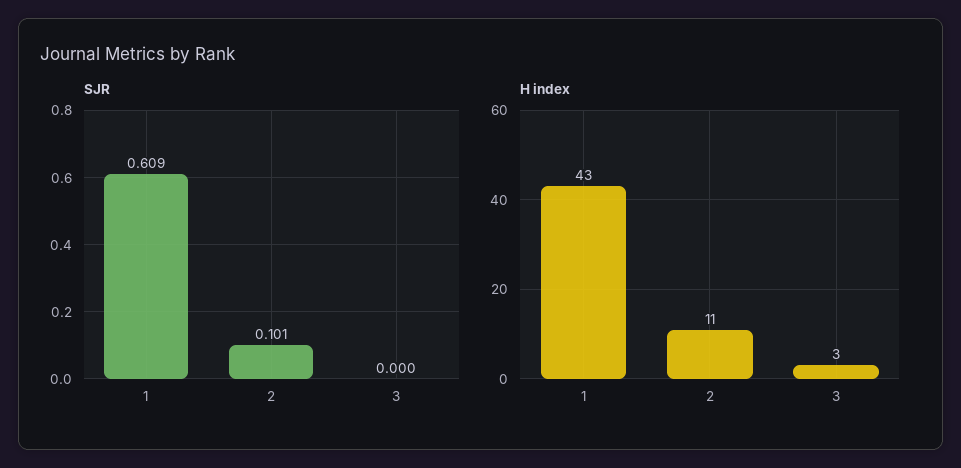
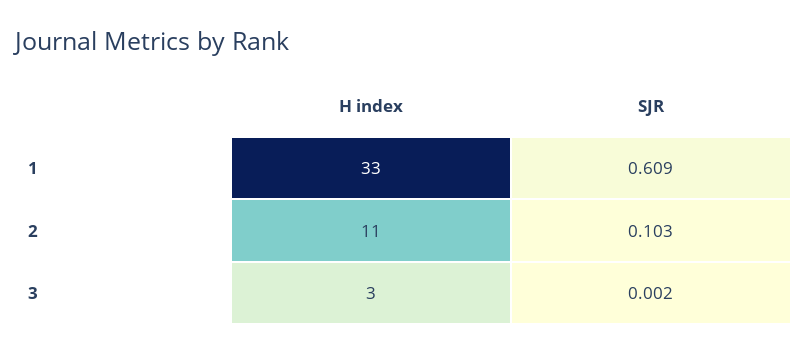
SJR, 2: 0.101 -> 0.103
SJR, 3: 0 -> 0.002
H index, 1: 43 -> 33

